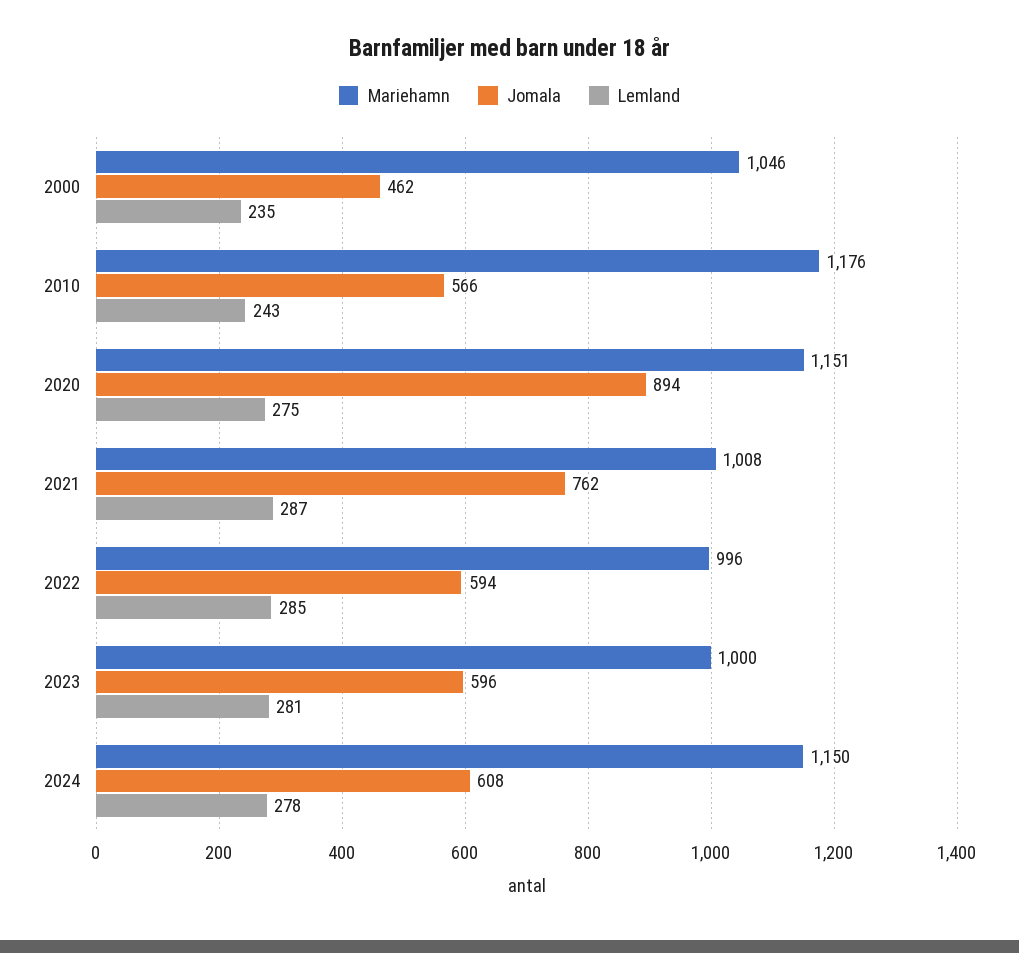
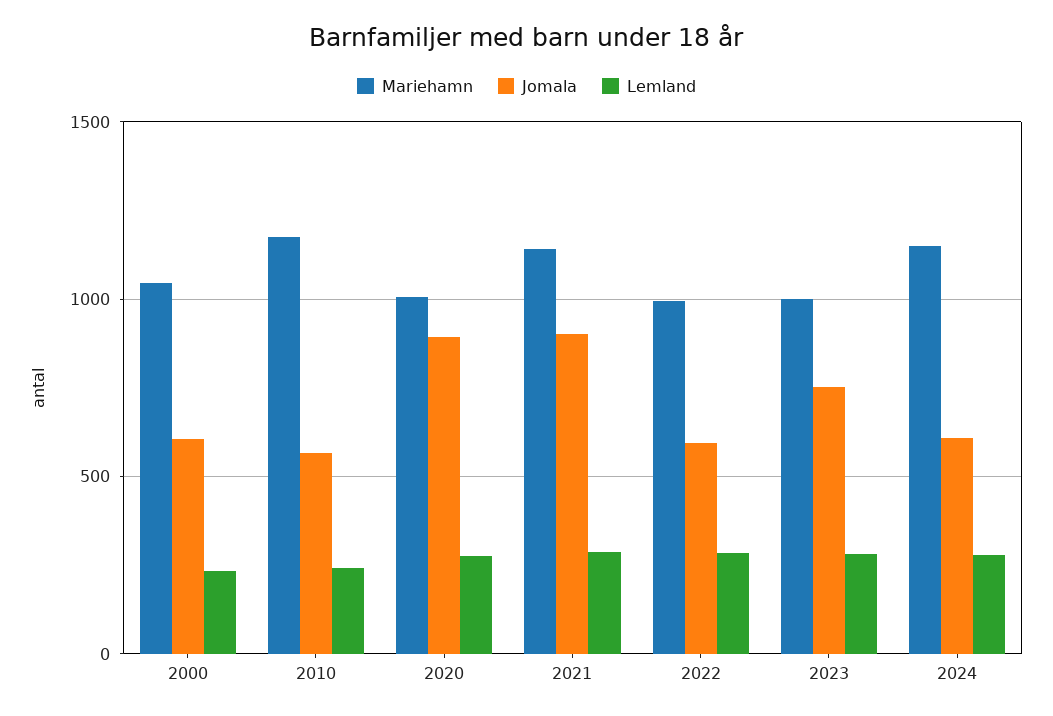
Jomala, 2000: 462 -> 600
Mariehamn, 2020: 1151 -> 1000
Mariehamn, 2021: 1008 -> 1150
Jomala, 2021: 762 -> 900
Jomala, 2023: 596 -> 750

